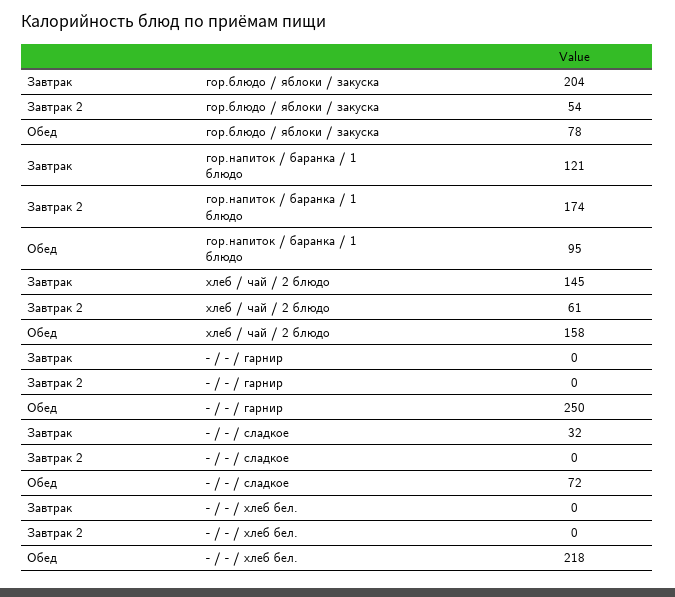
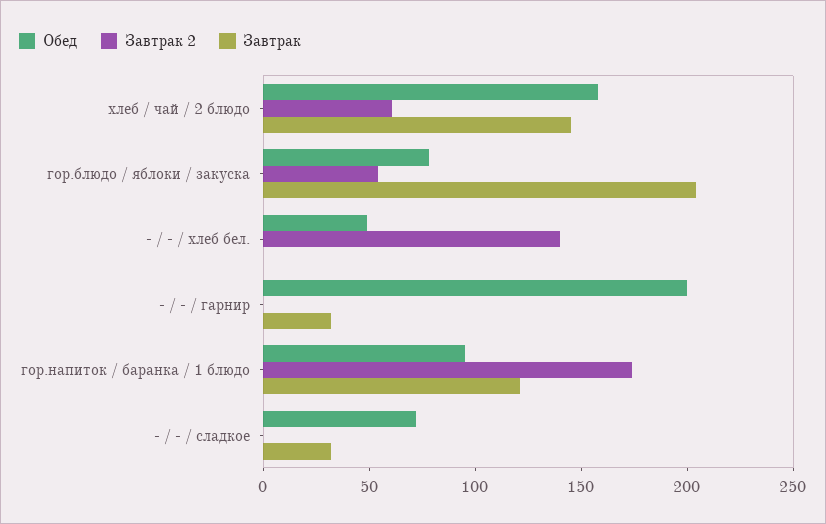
Завтрак, - / - / гарнир: 0 -> 30
Обед, - / - / гарнир: 250 -> 200
Завтрак 2, - / - / хлеб бел.: 0 -> 140
Обед, - / - / хлеб бел.: 218 -> 50

